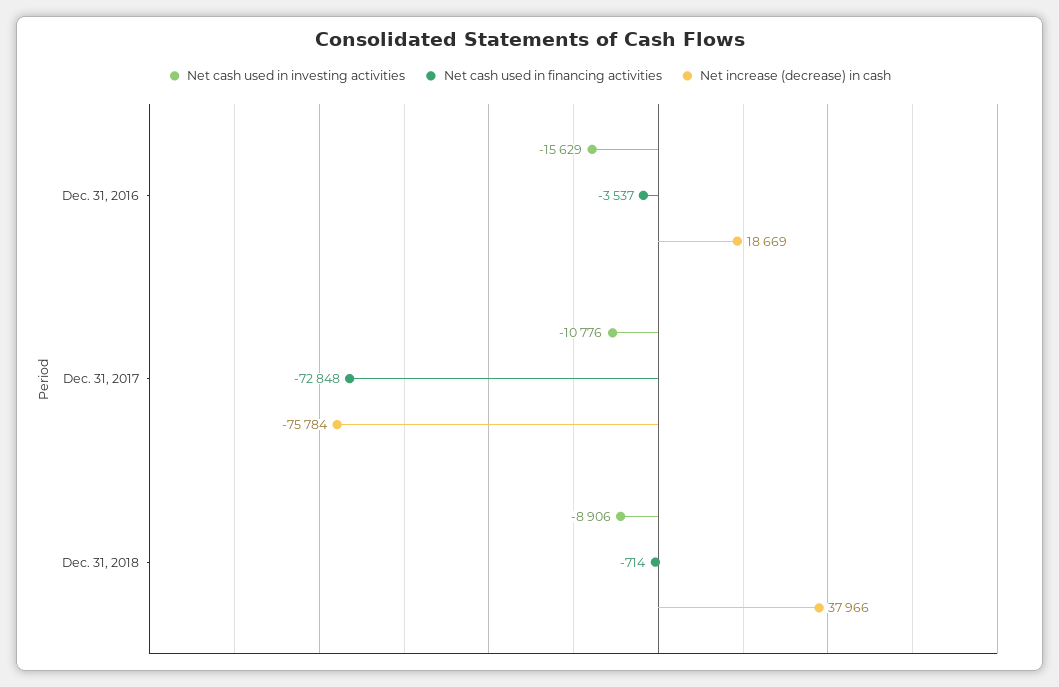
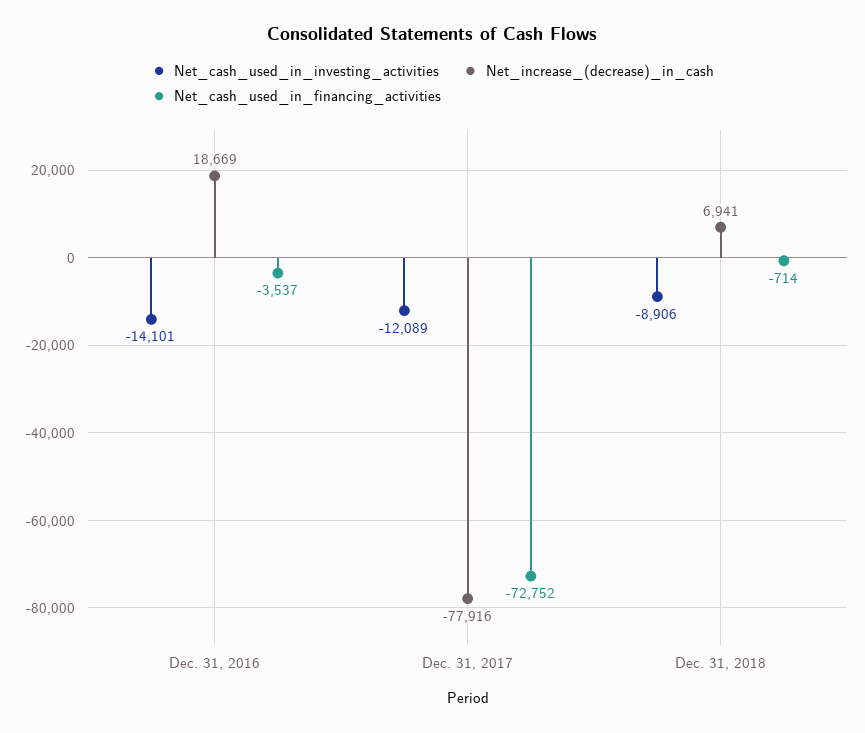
Net cash used in investing activities, Dec. 31, 2016: -15629 -> -14101
Net cash used in investing activities, Dec. 31, 2017: -10776 -> -12089
Net cash used in financing activities, Dec. 31, 2017: -72848 -> -72752
Net increase (decrease) in cash, Dec. 31, 2017: -75784 -> -77916
Net increase (decrease) in cash, Dec. 31, 2018: 37966 -> 6941

